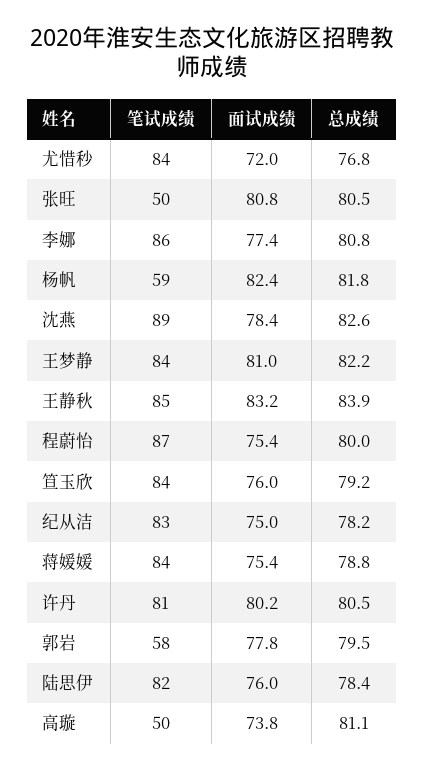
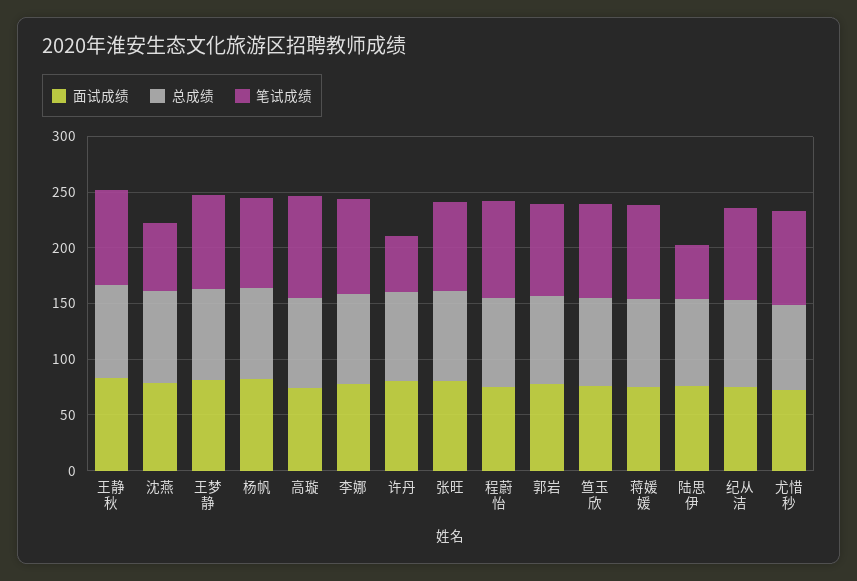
笔试成绩, 张旺: 50 -> 80
笔试成绩, 杨帆: 59 -> 80
笔试成绩, 沈燕: 89 -> 60
笔试成绩, 许丹: 81 -> 50
笔试成绩, 郭岩: 58 -> 80
笔试成绩, 陆思伊: 82 -> 50
笔试成绩, 高璇: 50 -> 90

